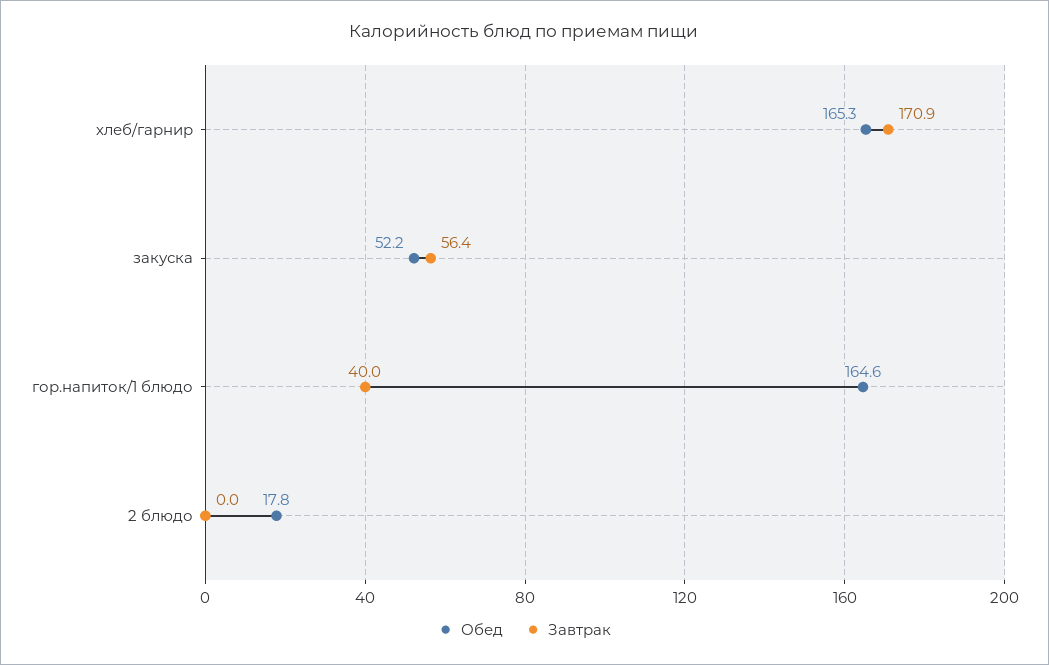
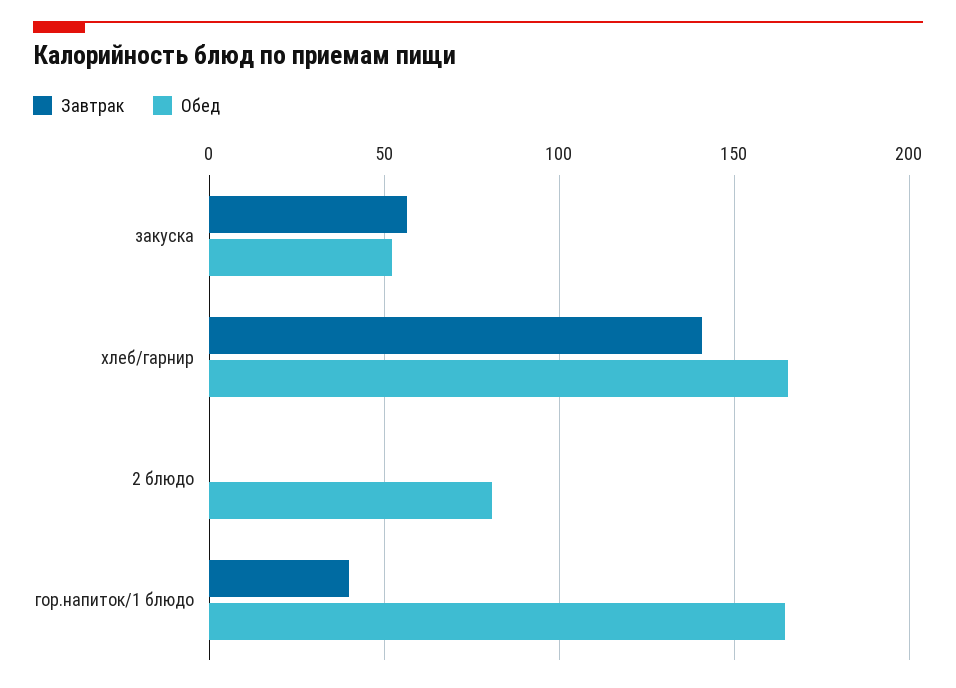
Завтрак, хлеб/гарнир: 170.9 -> 140
Обед, 2 блюдо: 17.8 -> 80

